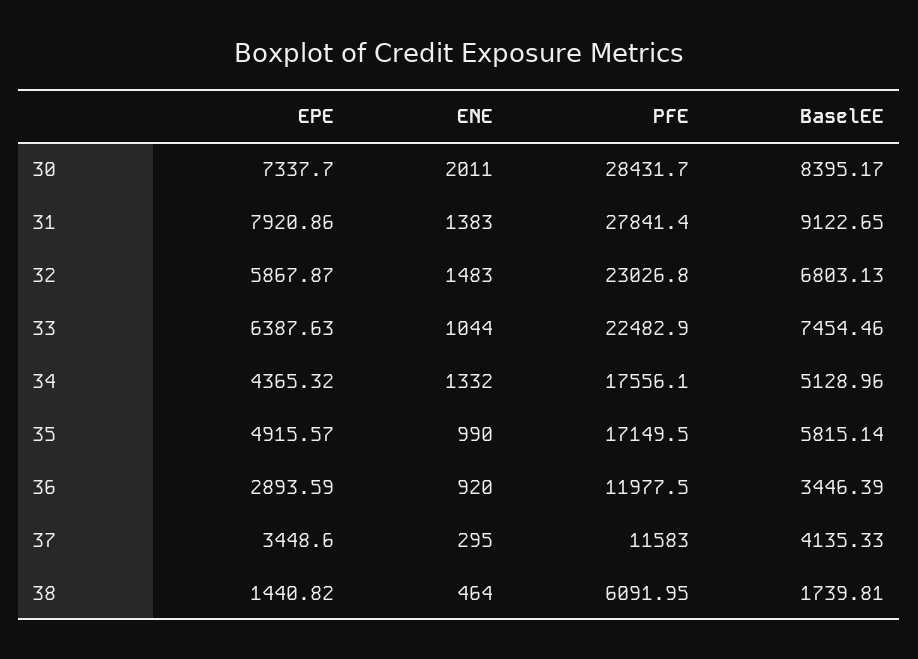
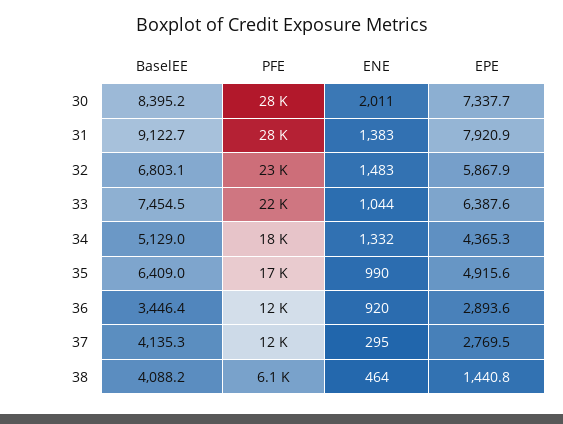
BaselEE, 35: 5815.14 -> 6409
EPE, 37: 3448.6 -> 2769.5
BaselEE, 38: 1739.81 -> 4088.2

